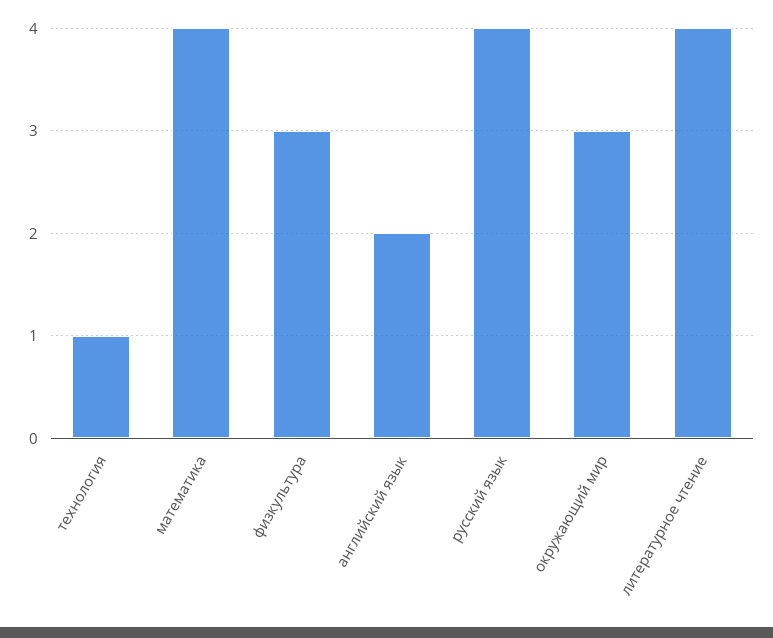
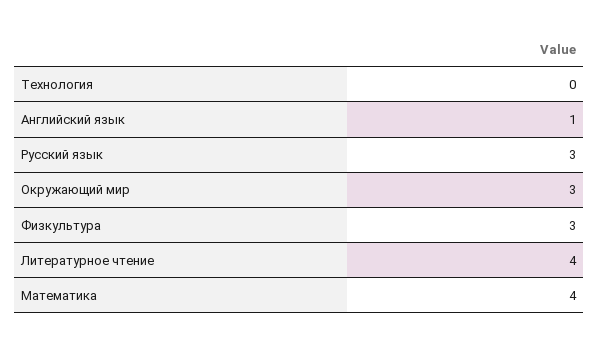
технология: 1 -> 0
английский язык: 2 -> 1
русский язык: 4 -> 3

